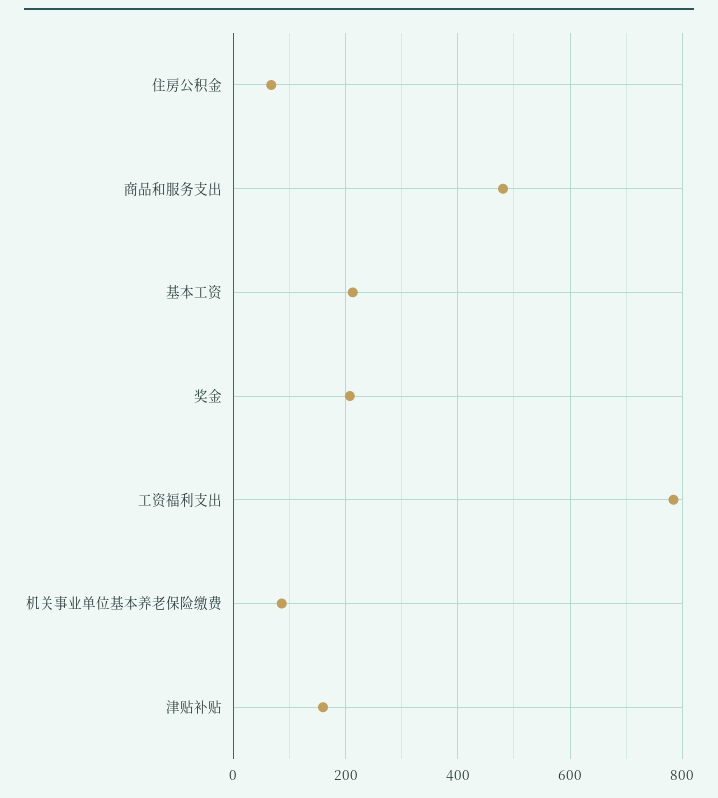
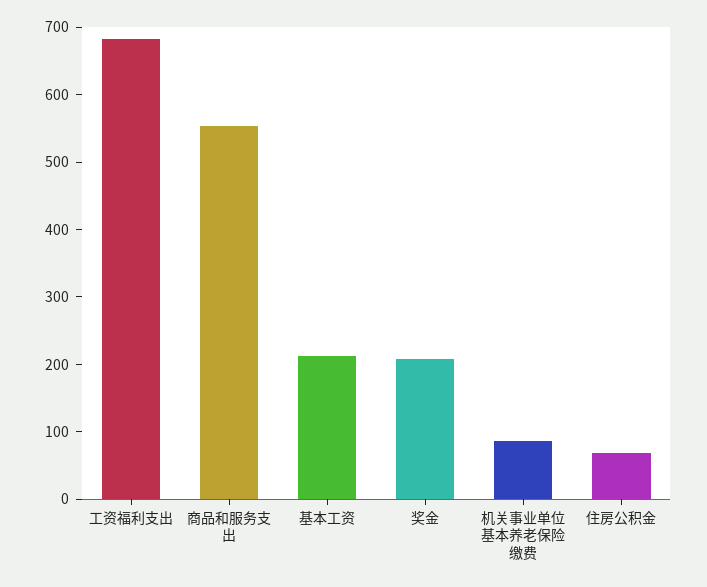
商品和服务支出: 480 -> 560
工资福利支出: 780 -> 680
津贴补贴: 160 -> none

